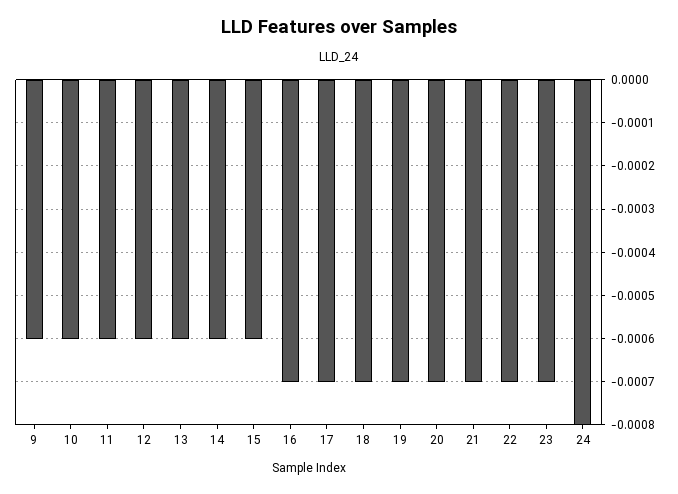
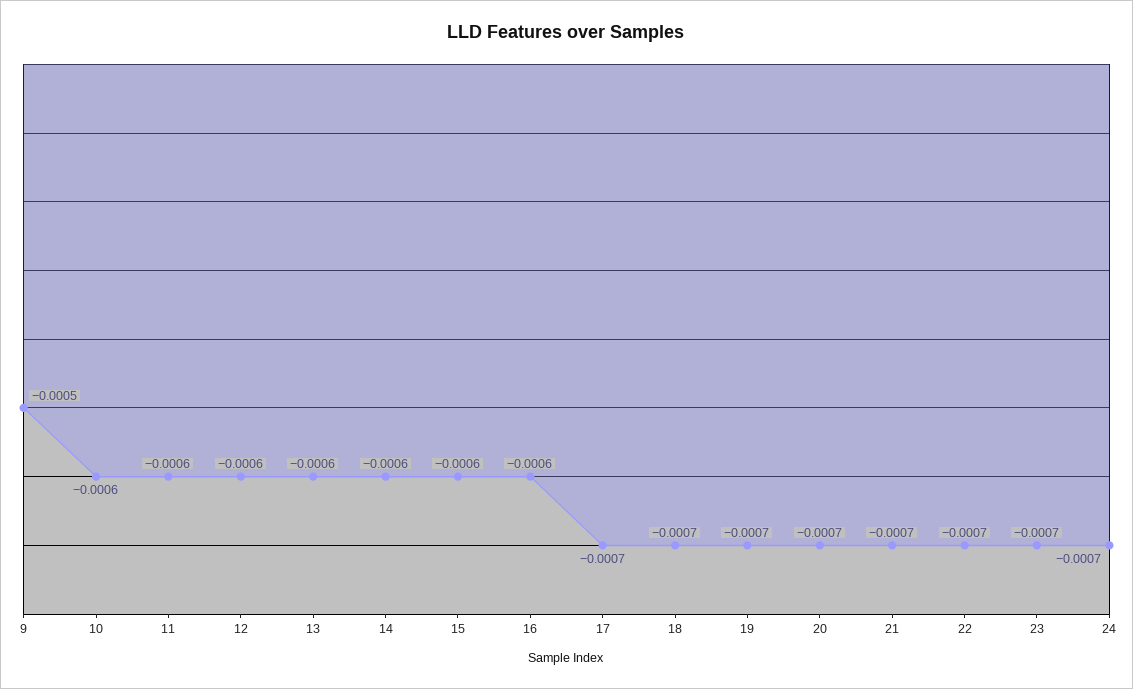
9: -0.0006 -> -0.0005
16: -0.0007 -> -0.0006
24: -0.0008 -> -0.0007

